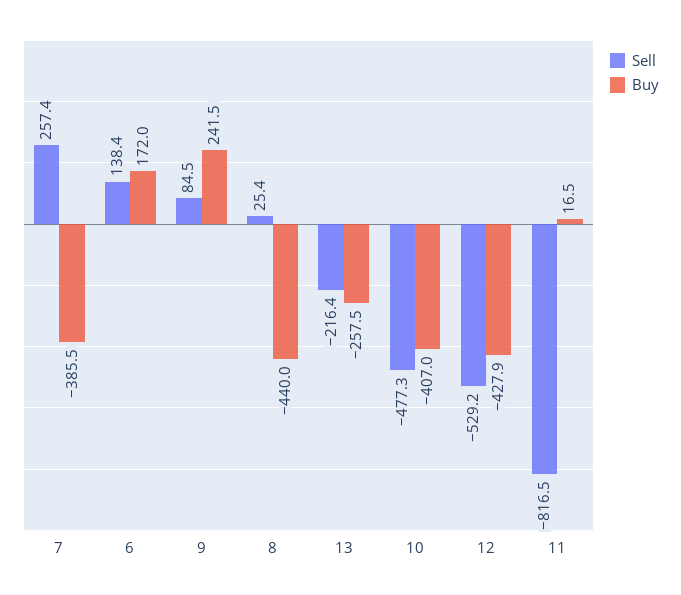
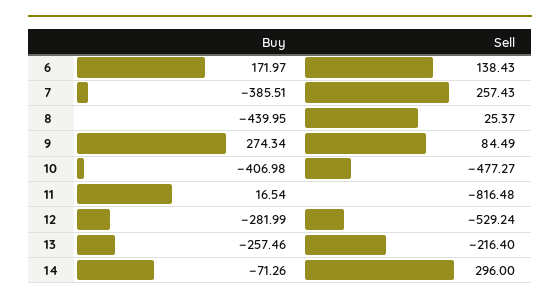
Buy, 9: 241.5 -> 274.34
Buy, 12: -427.9 -> -281.99
Buy, 14: none -> -71.26
Sell, 14: none -> 296

